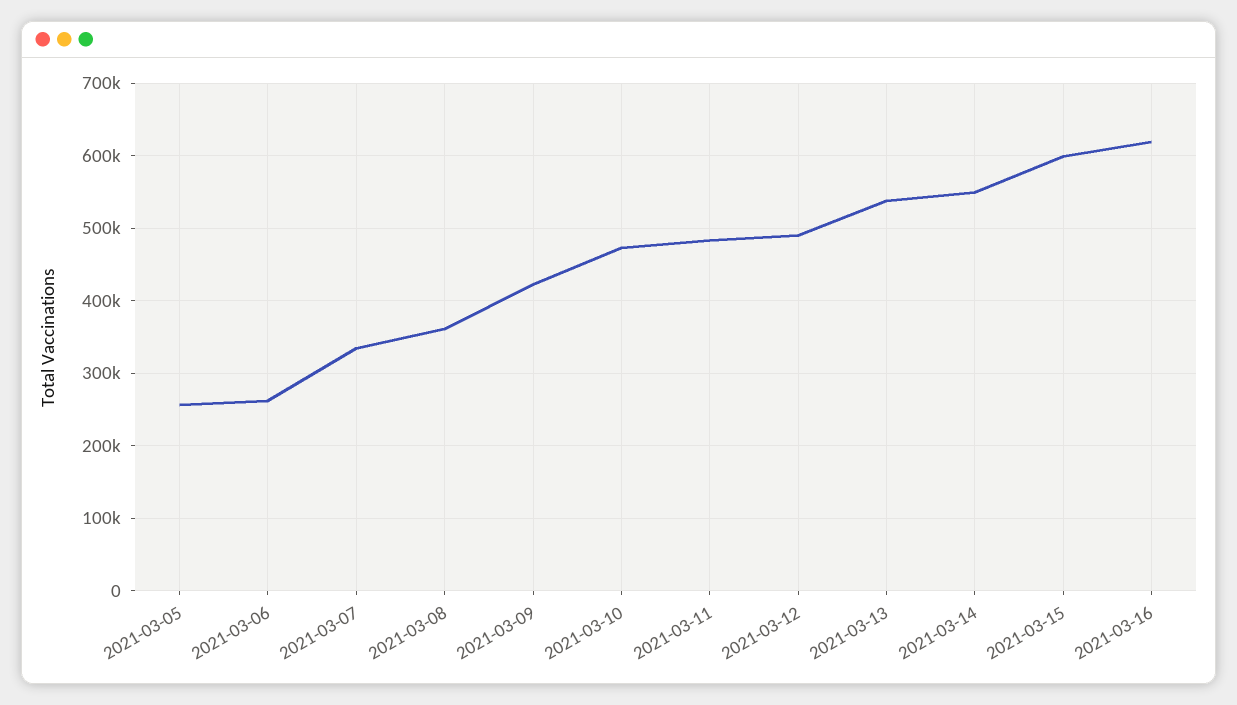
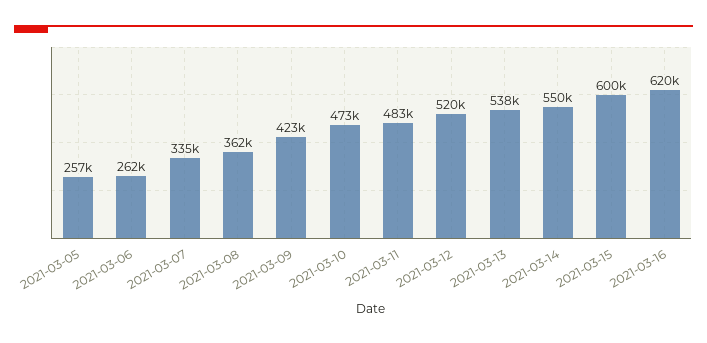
2021-03-12: 490000 -> 520000

